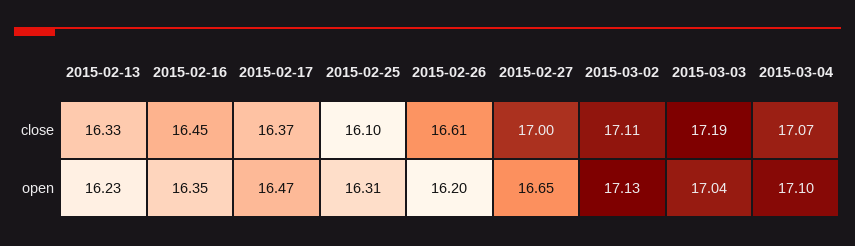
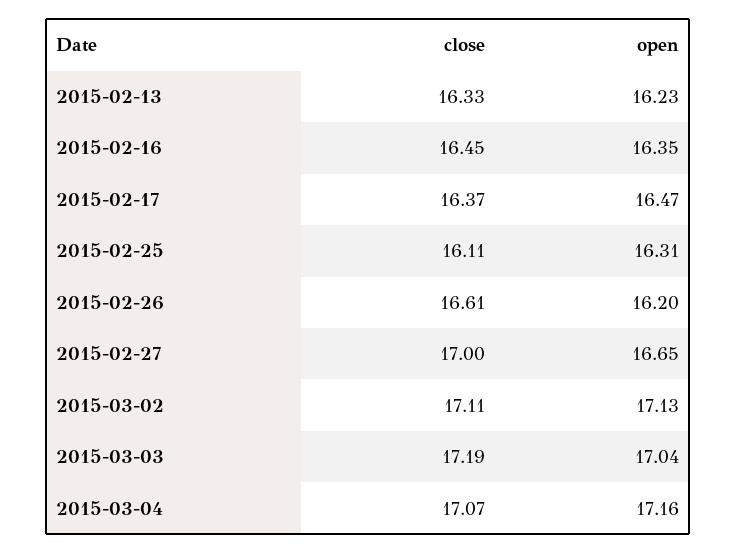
2015-02-25, close: 16.1 -> 16.11
2015-03-04, open: 17.1 -> 17.16

